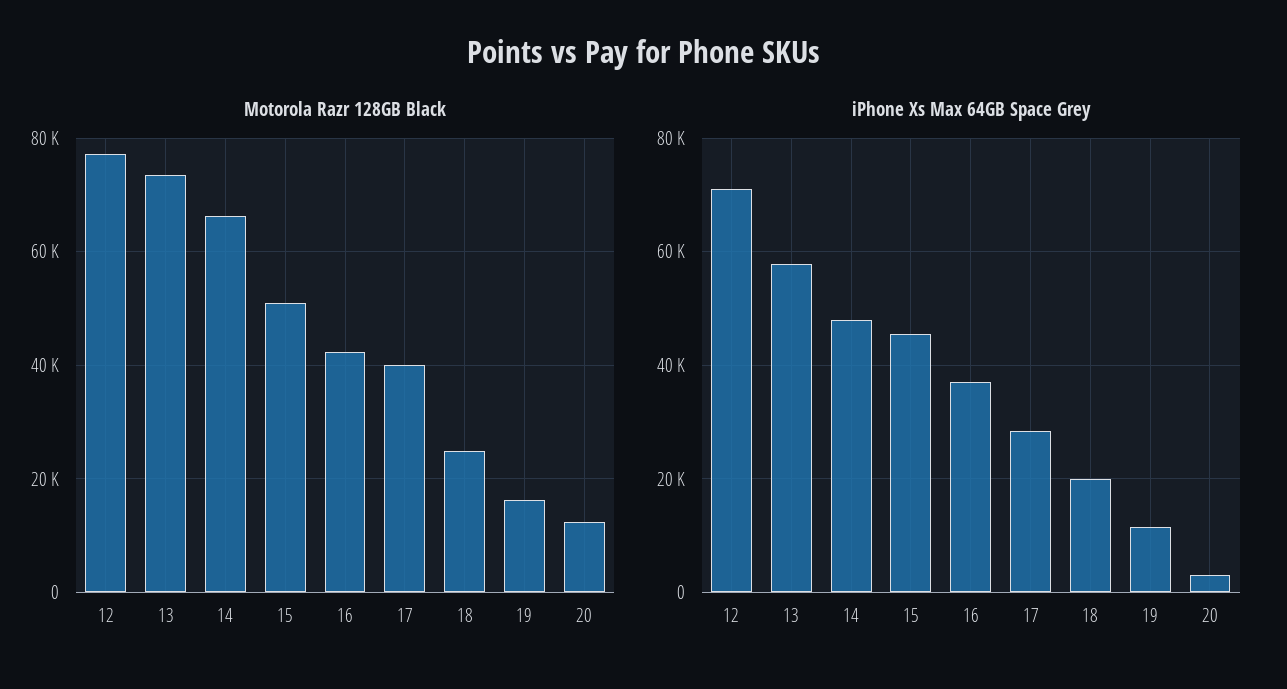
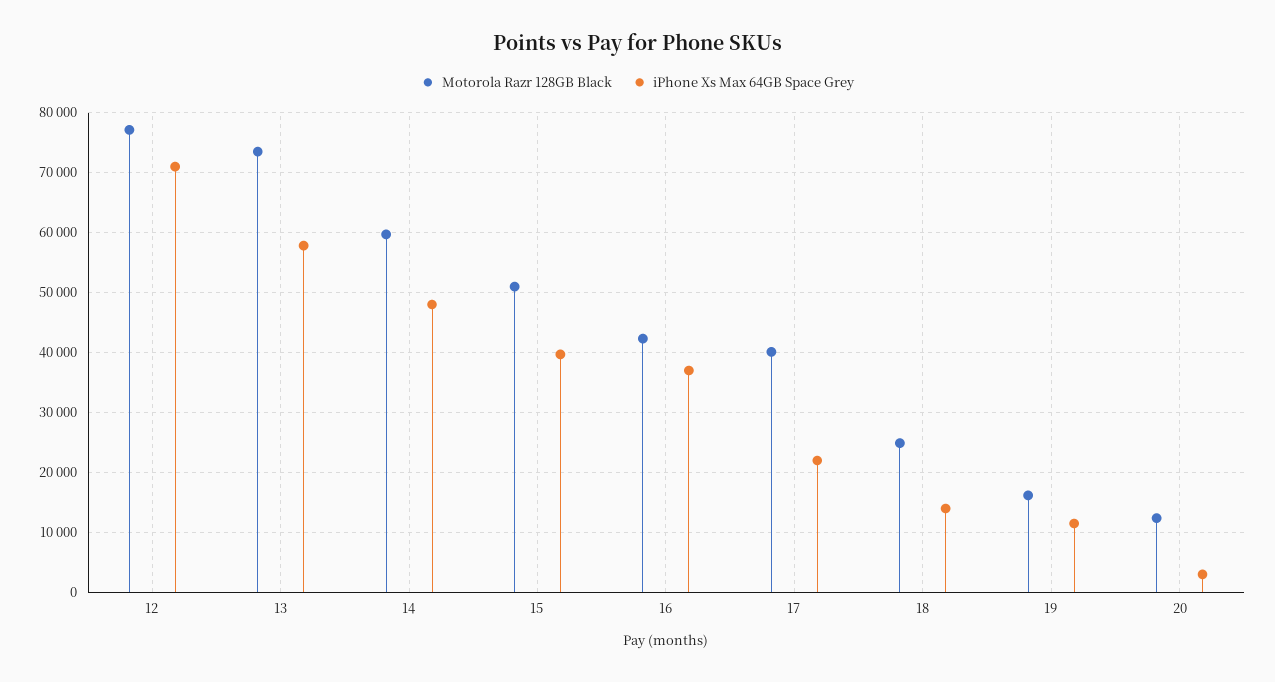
Motorola Razr 128GB Black, 14: 66000 -> 60000
iPhone Xs Max 64GB Space Grey, 15: 46000 -> 40000
iPhone Xs Max 64GB Space Grey, 17: 28000 -> 22000
iPhone Xs Max 64GB Space Grey, 18: 20000 -> 14000

